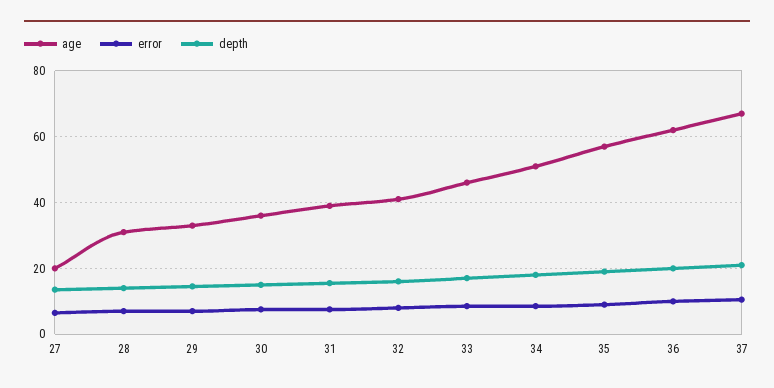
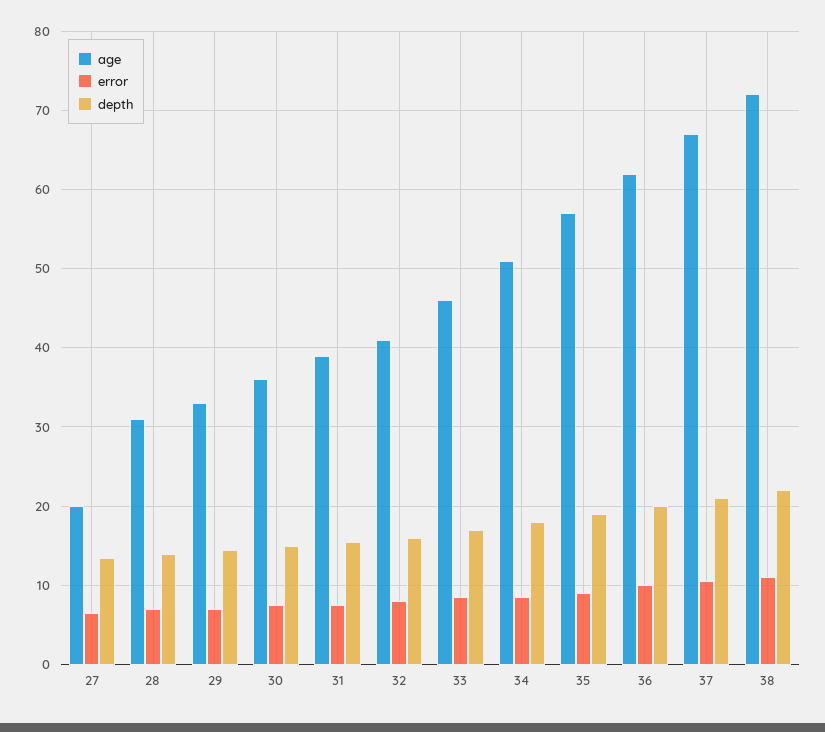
age, 38: none -> 72
error, 38: none -> 11
depth, 38: none -> 22

